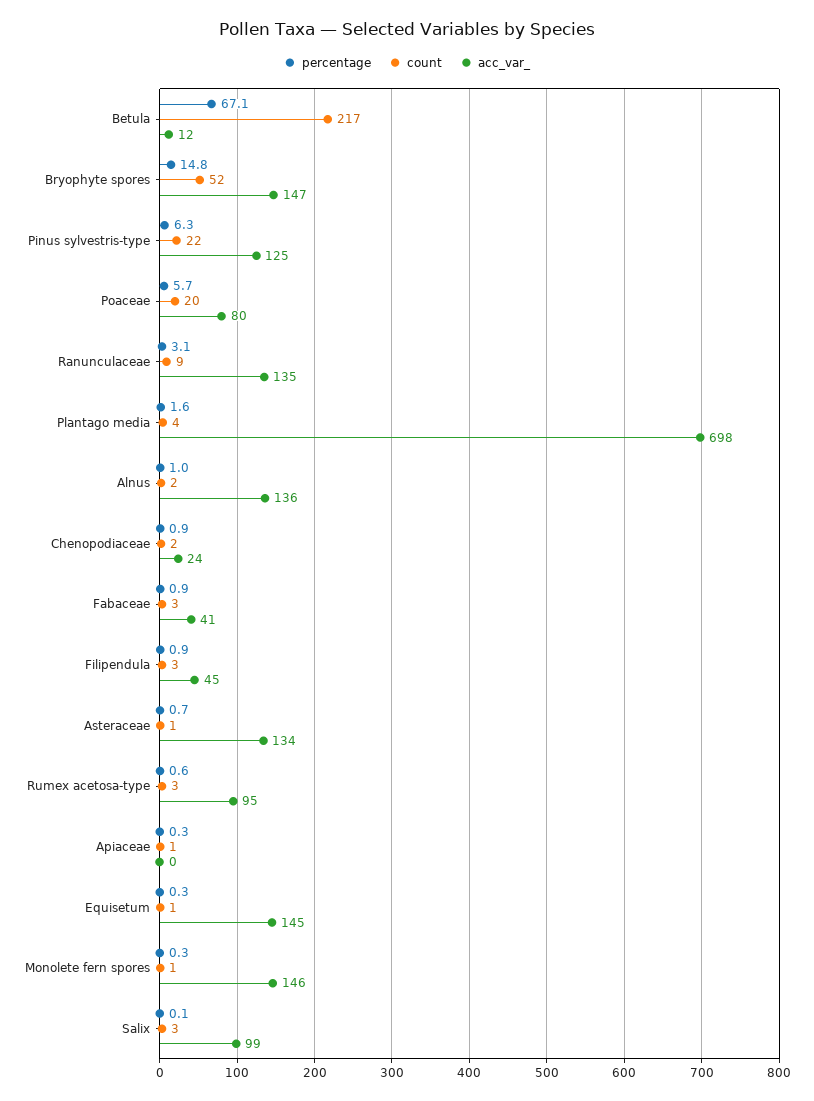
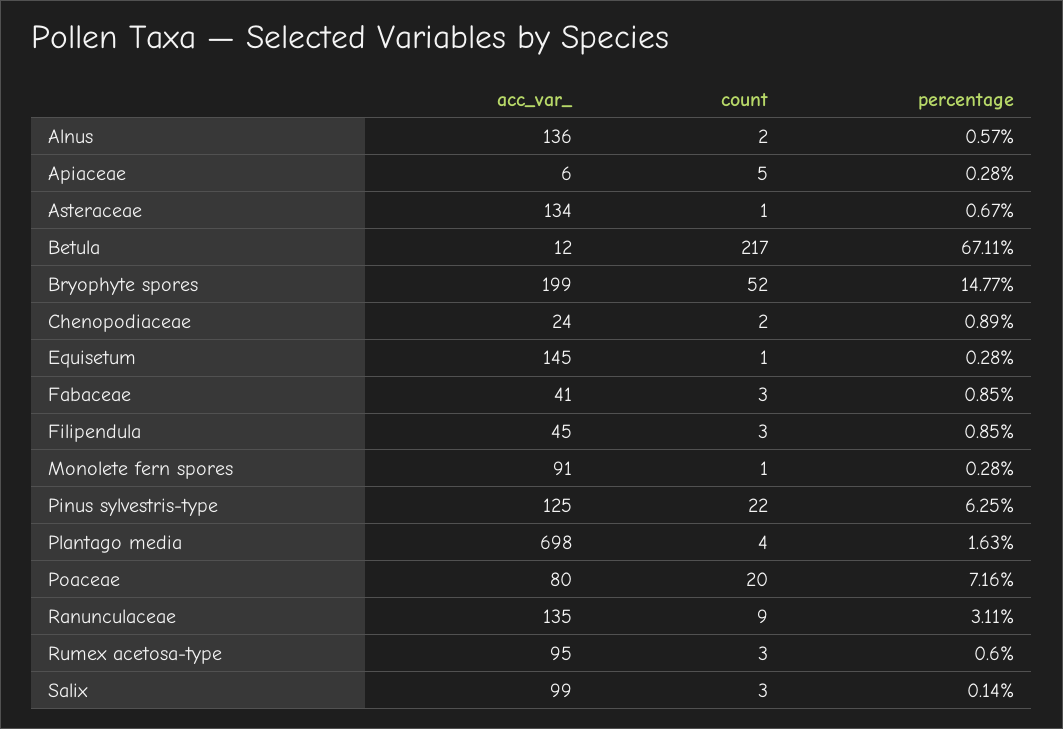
acc_var_, Bryophyte spores: 147 -> 199
percentage, Poaceae: 5.7 -> 7.16
percentage, Alnus: 1 -> 0.57
count, Apiaceae: 1 -> 5
acc_var_, Apiaceae: 0 -> 6
acc_var_, Monolete fern spores: 146 -> 91

